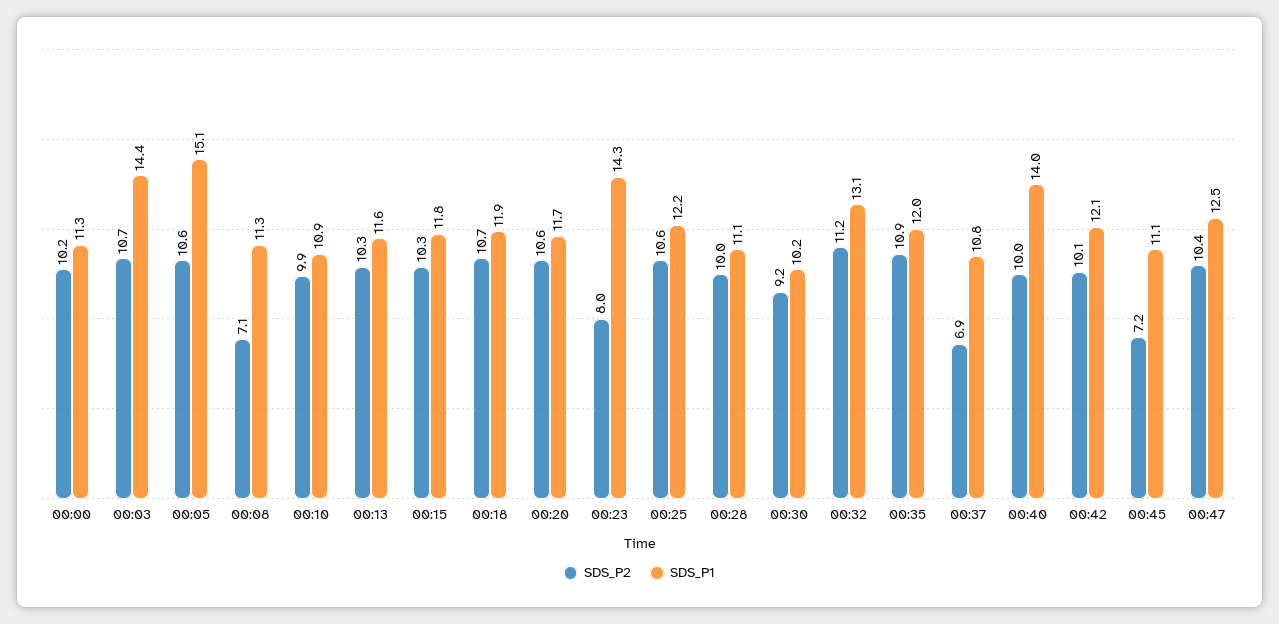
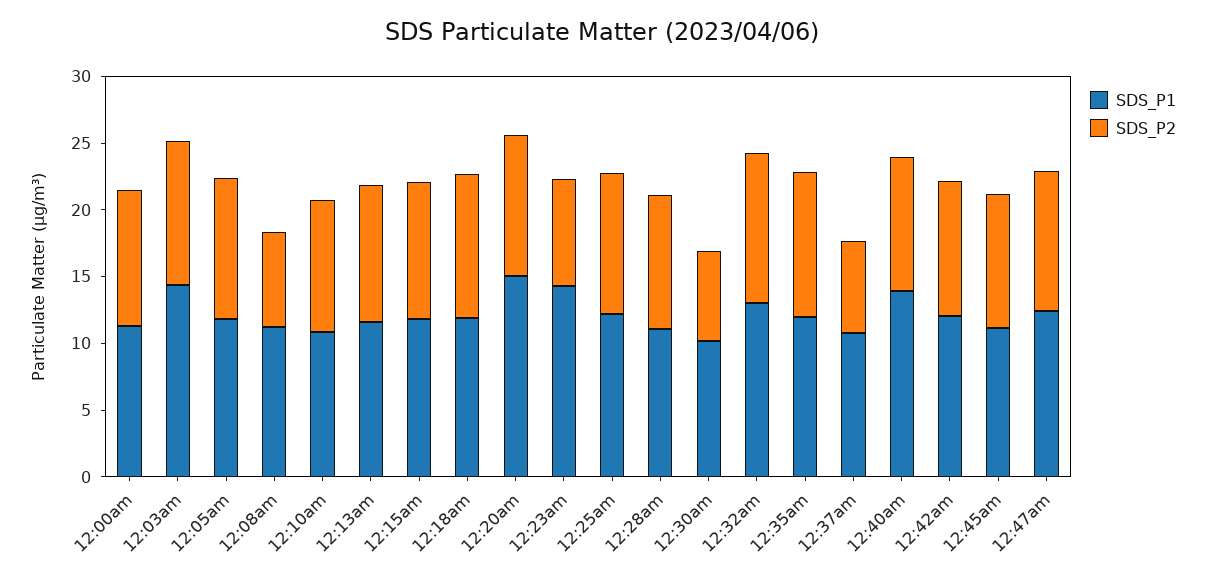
SDS_P1, 00:05: 15.1 -> 12
SDS_P1, 00:20: 11.7 -> 15
SDS_P2, 00:30: 9.2 -> 7
SDS_P2, 00:45: 7.2 -> 10

